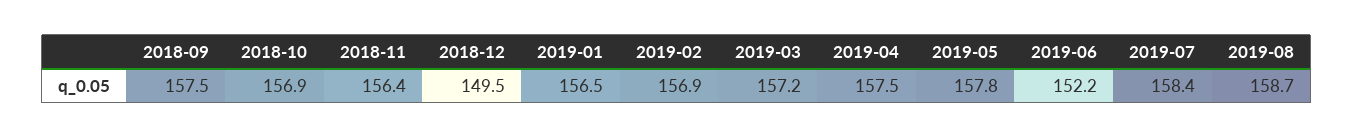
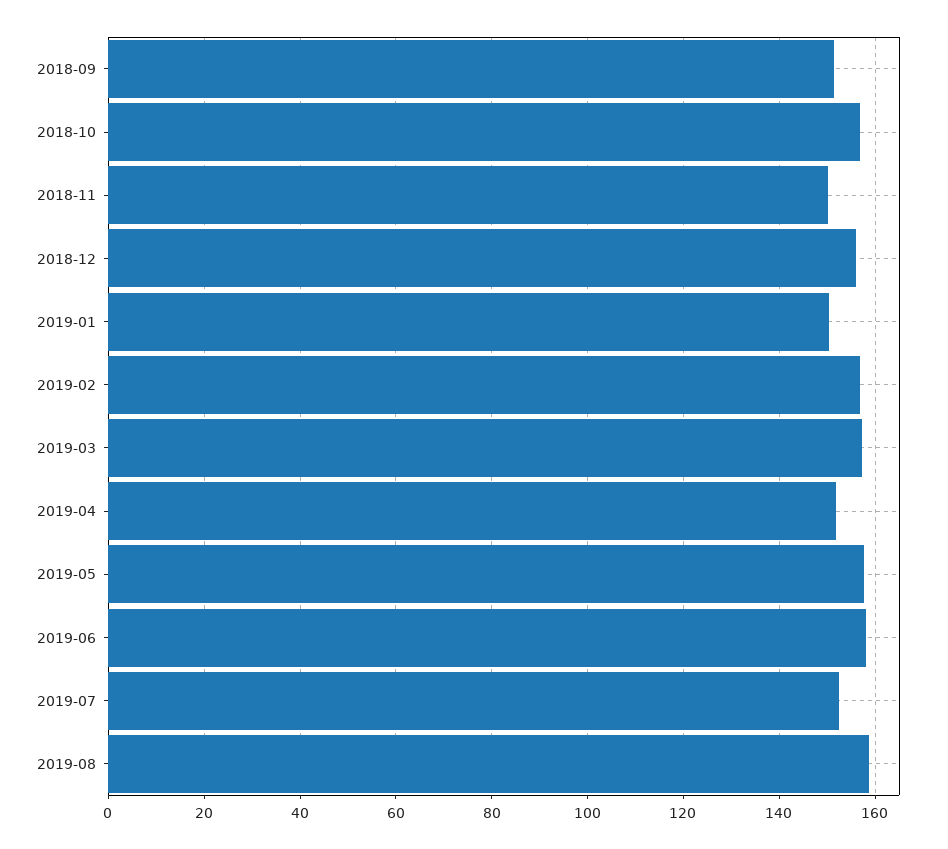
2018-09: 157.5 -> 152
2018-11: 156.4 -> 150
2018-12: 149.5 -> 156
2019-01: 156.5 -> 150
2019-04: 157.5 -> 152
2019-06: 152.2 -> 158
2019-07: 158.4 -> 152

